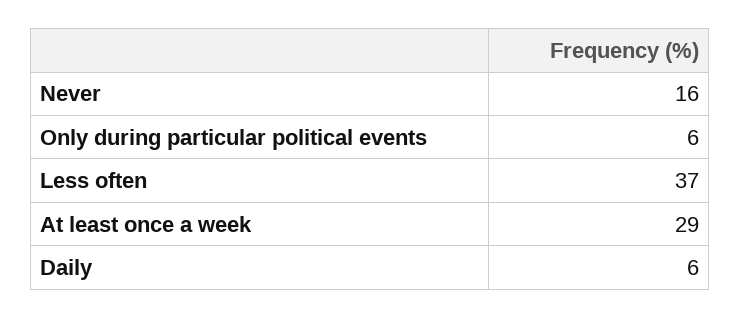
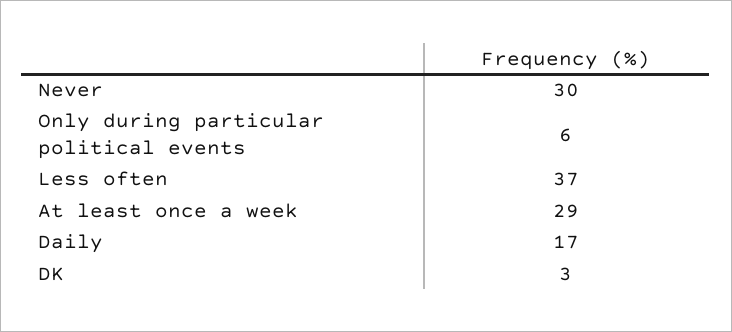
Never: 16 -> 30
Daily: 6 -> 17
DK: none -> 3

